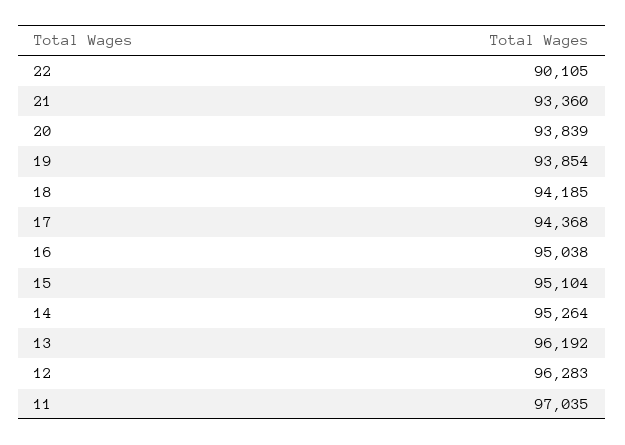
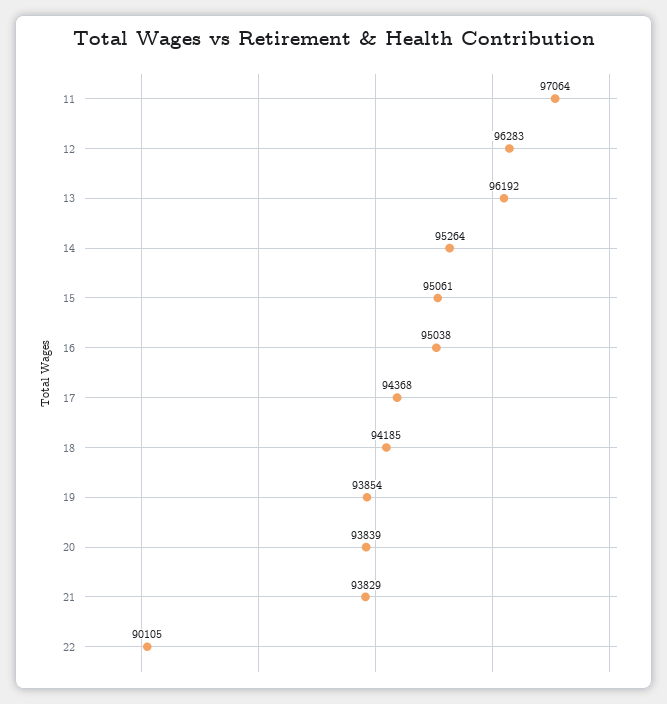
21: 93360 -> 93829
15: 95104 -> 95061
11: 97035 -> 97064

